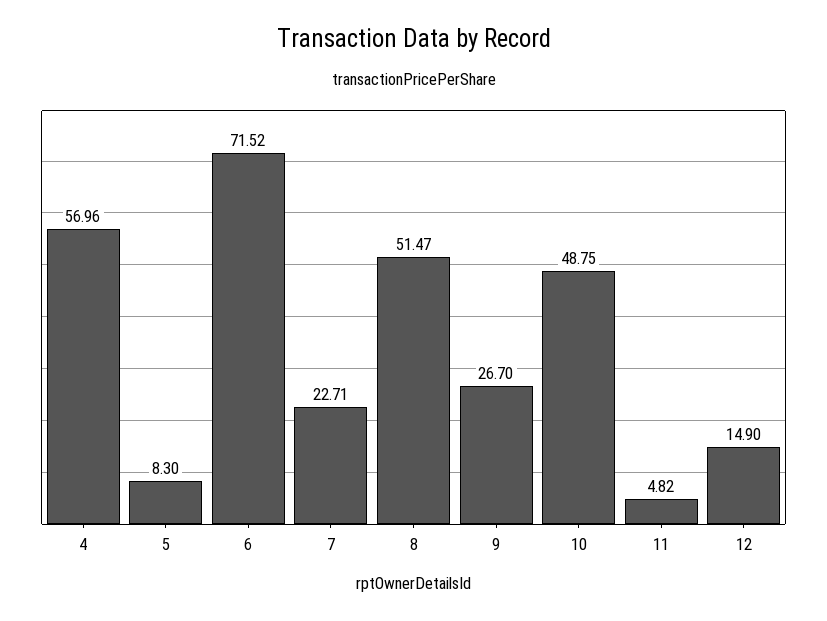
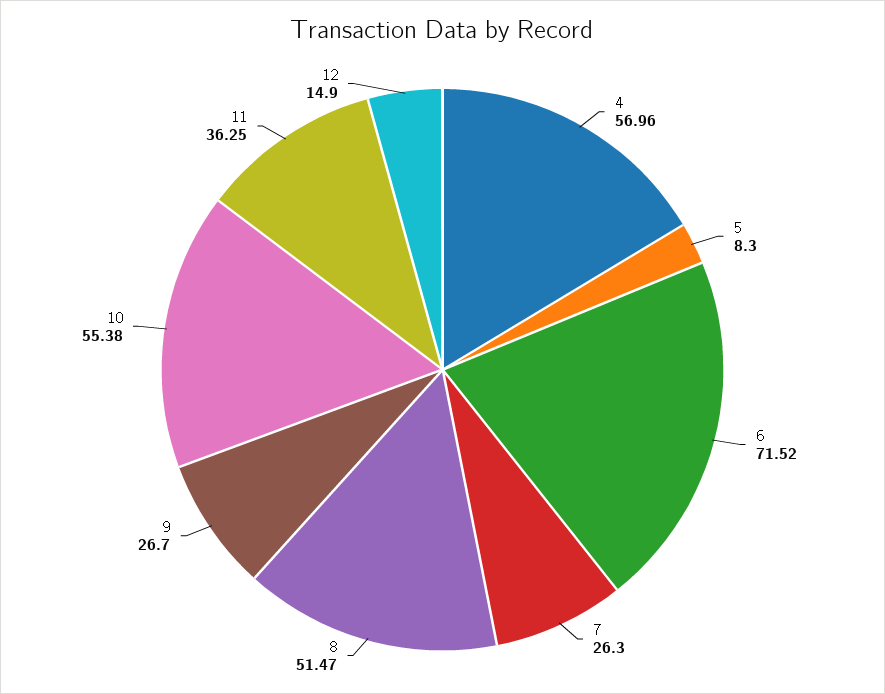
7: 22.71 -> 26.3
10: 48.75 -> 55.38
11: 4.82 -> 36.25

